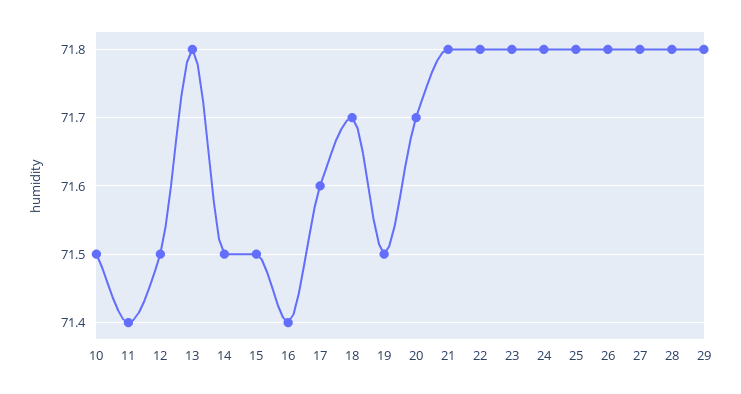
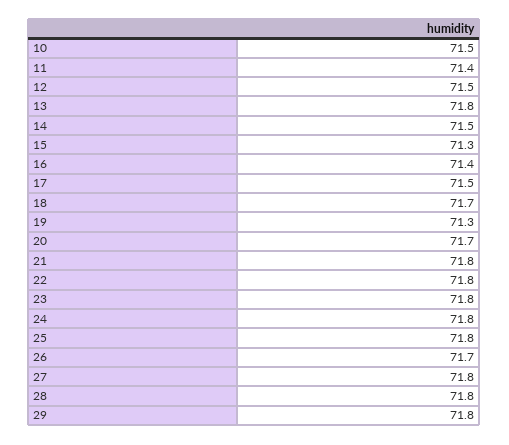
15: 71.5 -> 71.3
17: 71.6 -> 71.5
19: 71.5 -> 71.3
26: 71.8 -> 71.7

